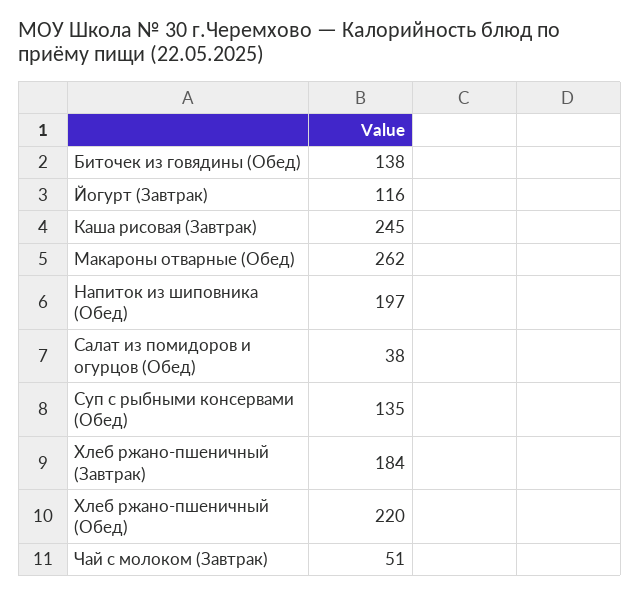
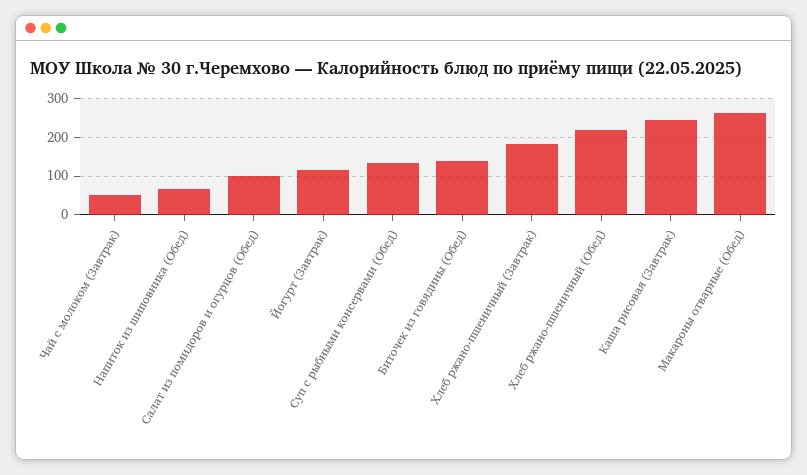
Напиток из шиповника (Обед): 197 -> 60
Салат из помидоров и огурцов (Обед): 38 -> 100

